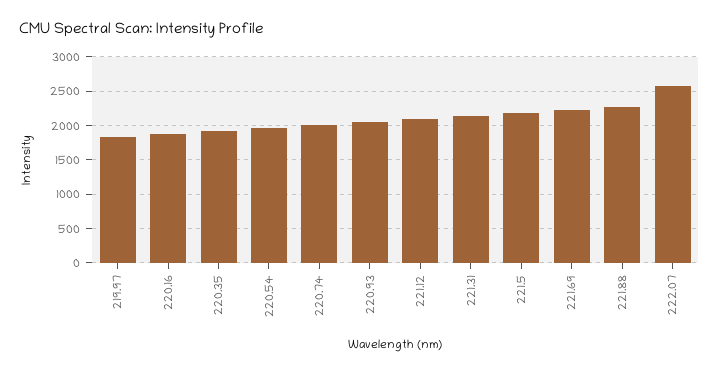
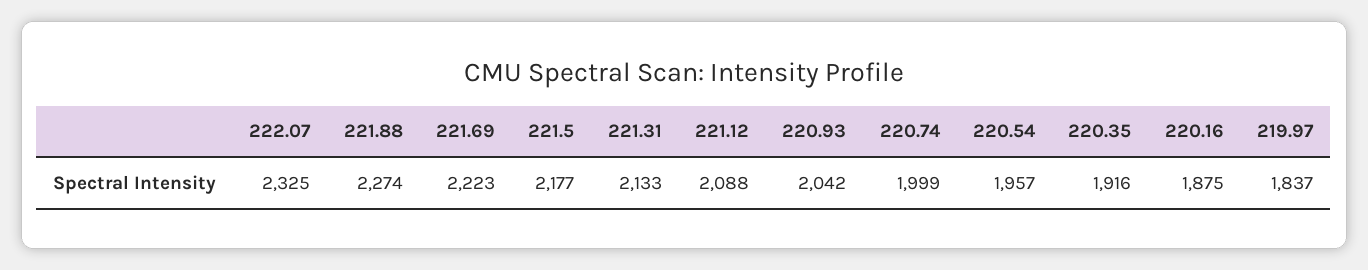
222.07: 2600 -> 2325

